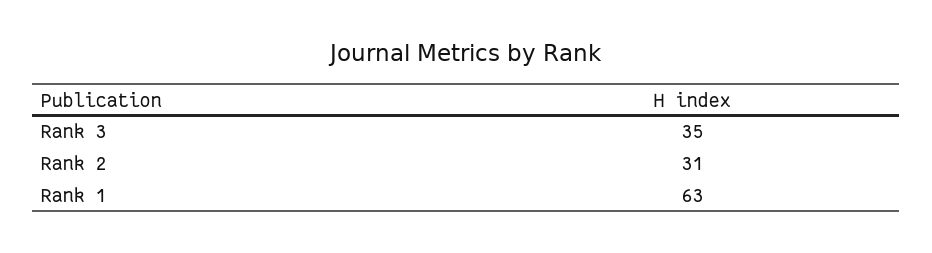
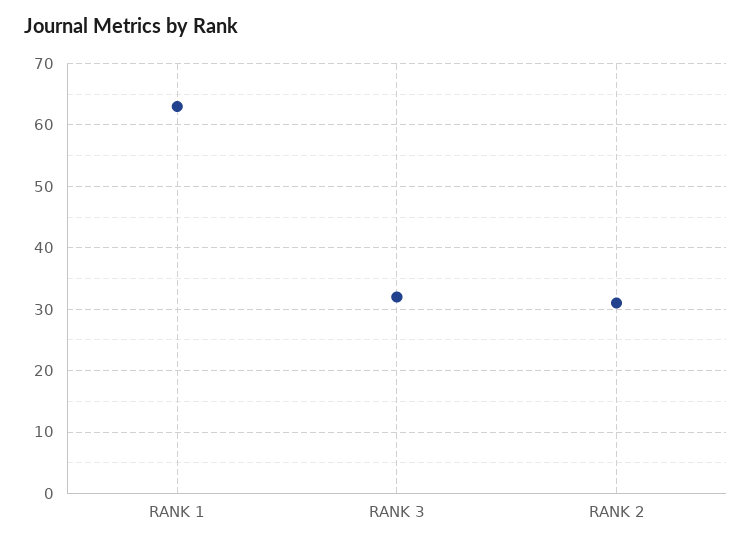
Rank 3: 35 -> 32

